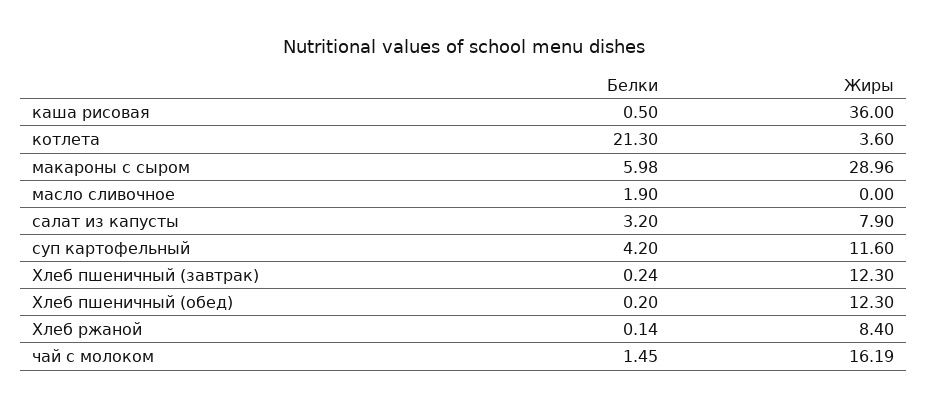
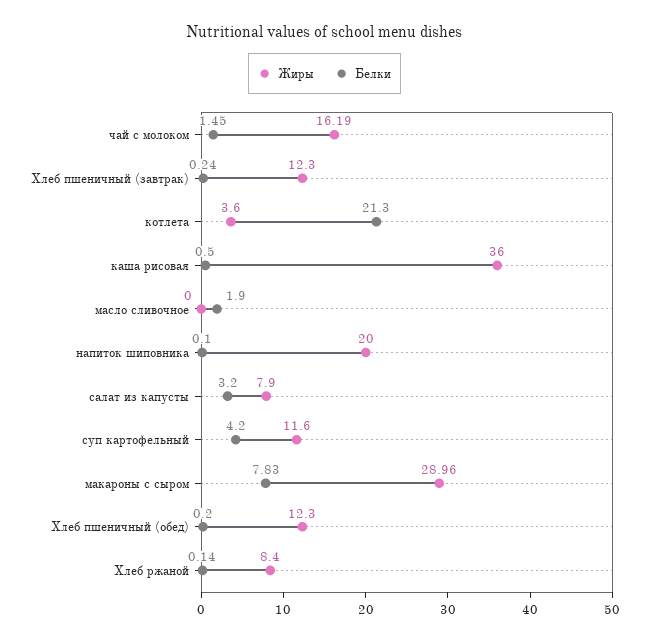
Белки, макароны с сыром: 5.98 -> 7.83
Жиры, напиток шиповника: none -> 20
Белки, напиток шиповника: none -> 0.1

